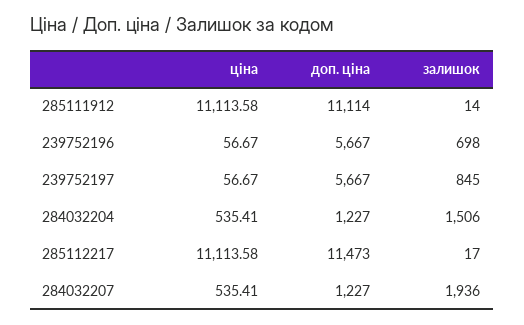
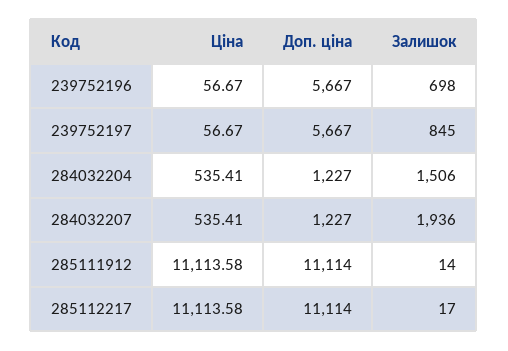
доп. ціна, 285112217: 11473 -> 11114

